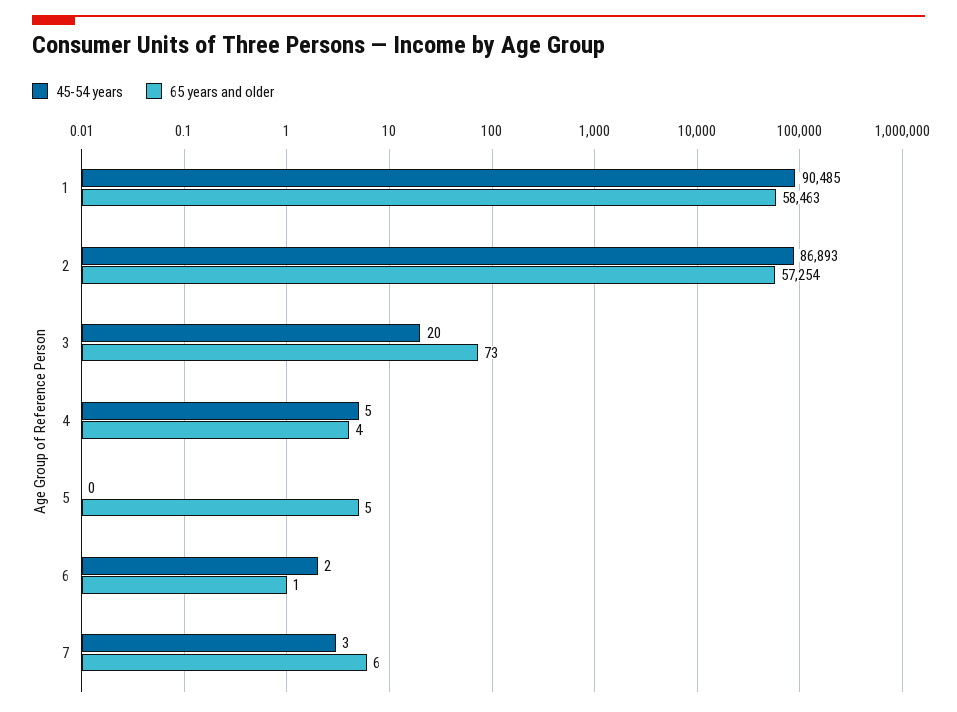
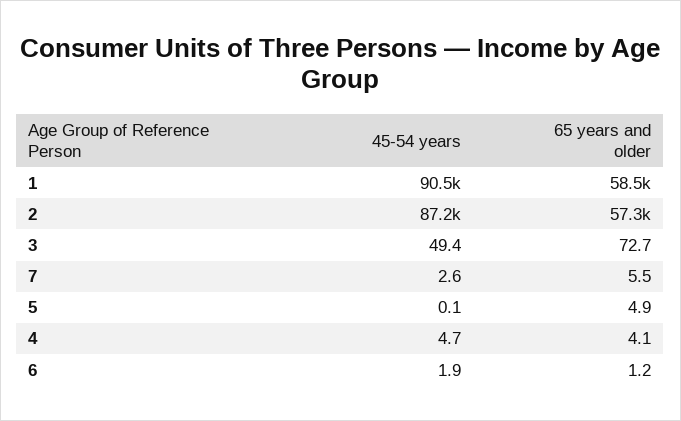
45-54 years, 2: 86893 -> 87200
45-54 years, 3: 20 -> 49.4

